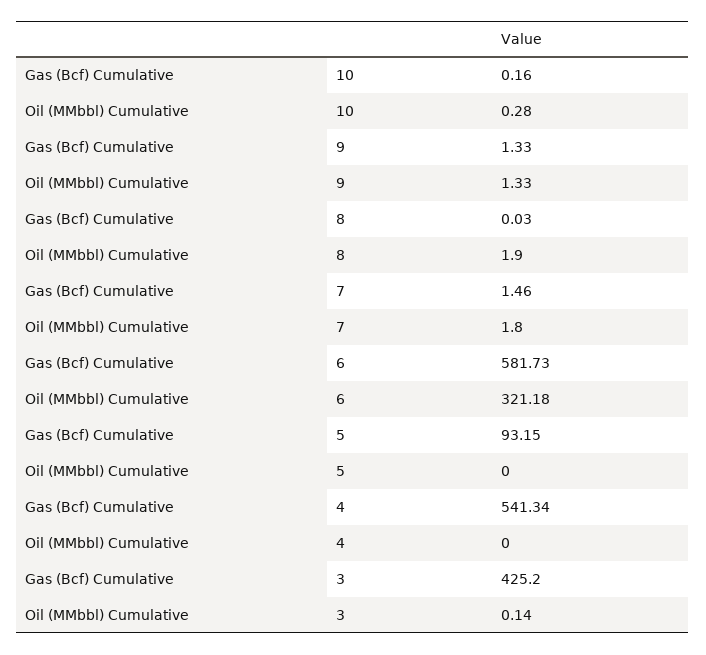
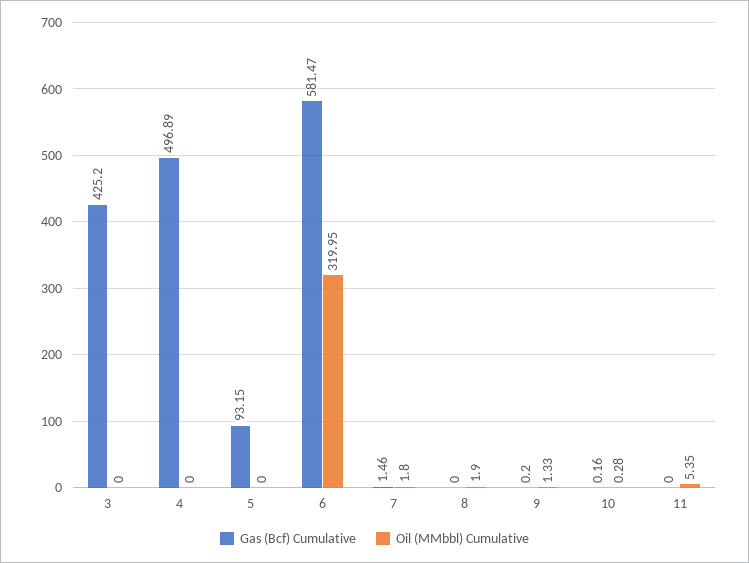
Gas (Bcf) Cumulative, 9: 1.33 -> 0.2
Gas (Bcf) Cumulative, 8: 0.03 -> 0
Gas (Bcf) Cumulative, 6: 581.73 -> 581.47
Oil (MMbbl) Cumulative, 6: 321.18 -> 319.95
Gas (Bcf) Cumulative, 4: 541.34 -> 496.89
Oil (MMbbl) Cumulative, 3: 0.14 -> 0
Gas (Bcf) Cumulative, 11: none -> 0
Oil (MMbbl) Cumulative, 11: none -> 5.35

